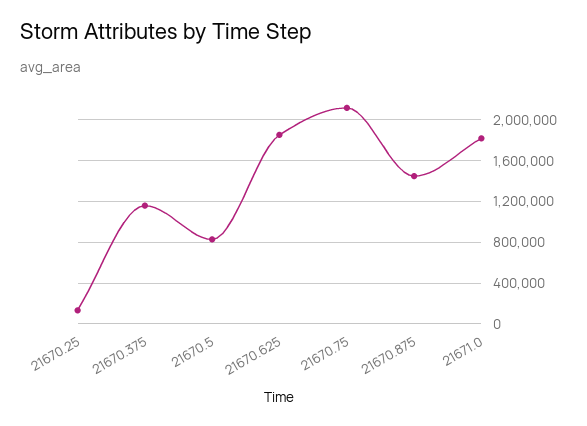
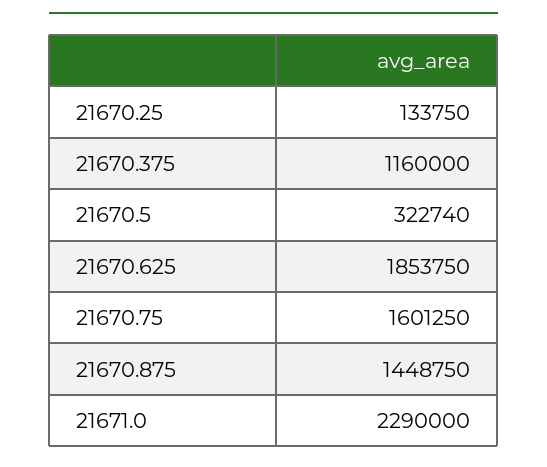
21670.5: 800000 -> 322740
21670.75: 2100000 -> 1601250
21671.0: 1800000 -> 2290000

